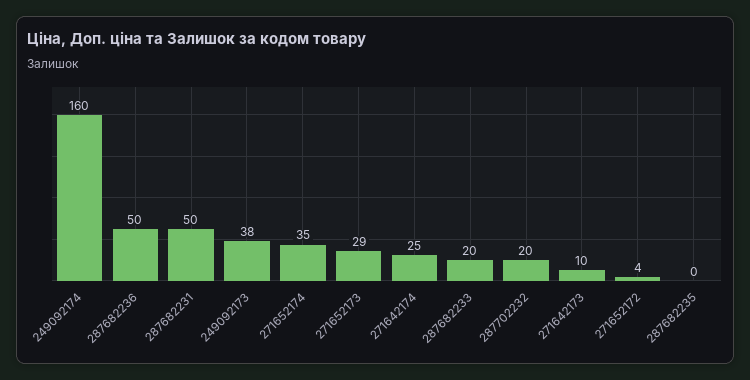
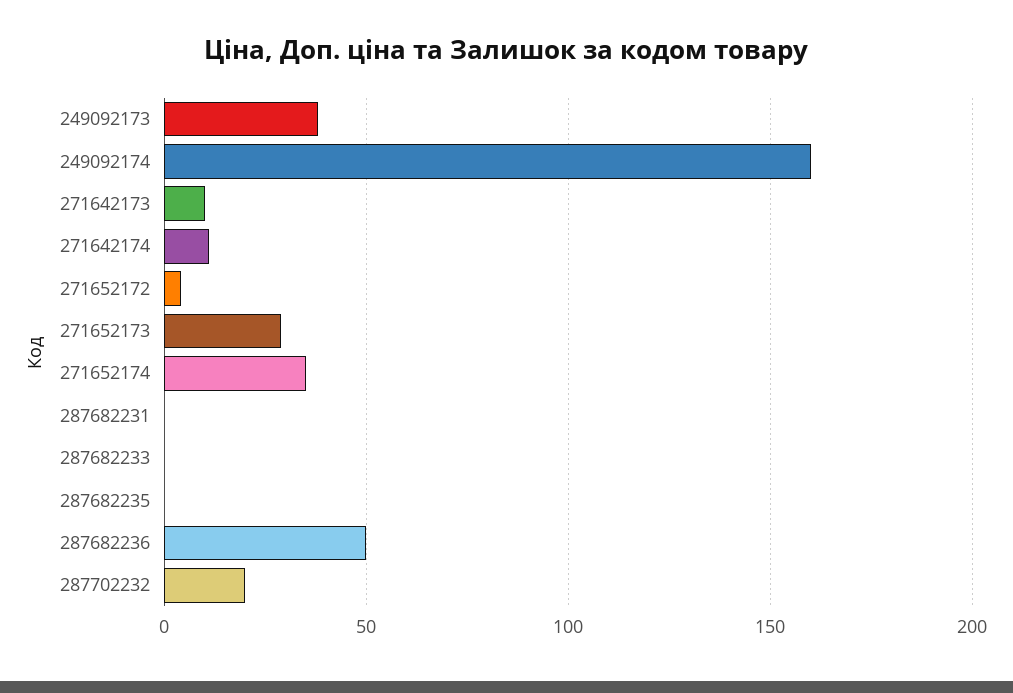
287682231: 50 -> 0
271642174: 25 -> 10
287682233: 20 -> 0

